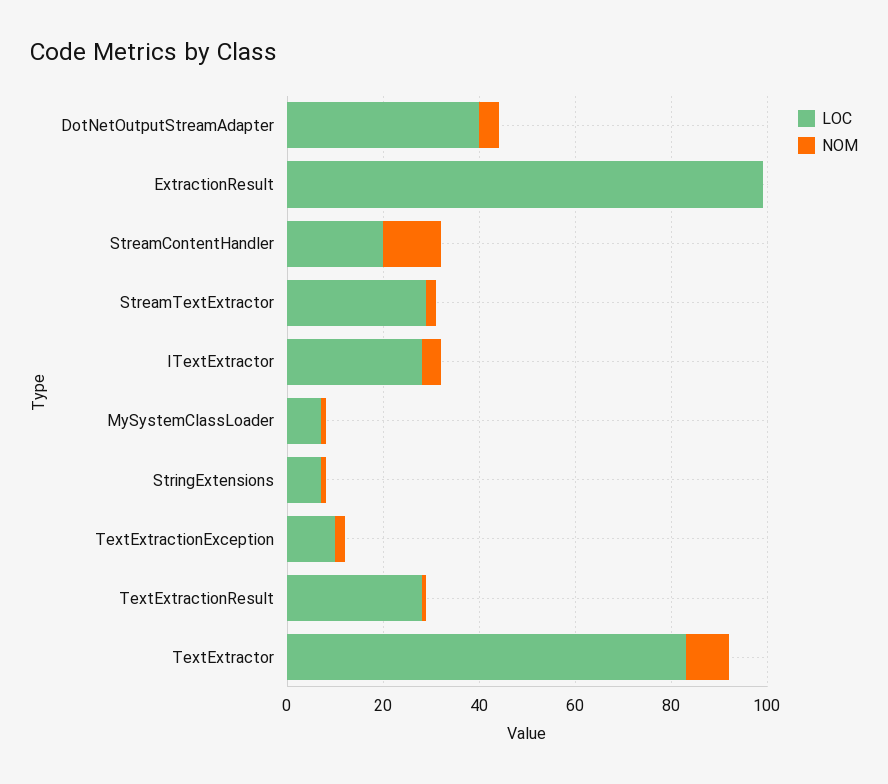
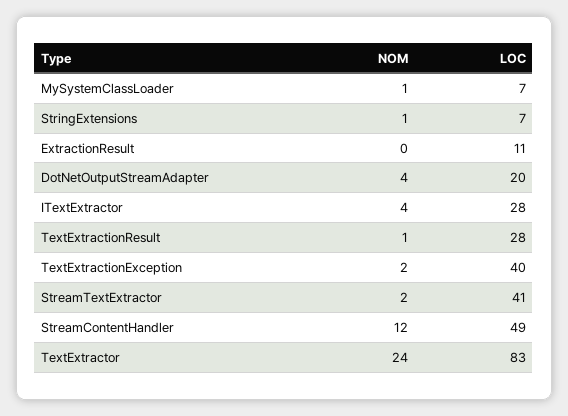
LOC, DotNetOutputStreamAdapter: 40 -> 20
LOC, ExtractionResult: 100 -> 11
LOC, StreamContentHandler: 20 -> 49
LOC, StreamTextExtractor: 30 -> 41
LOC, TextExtractionException: 10 -> 40
NOM, TextExtractor: 10 -> 24

